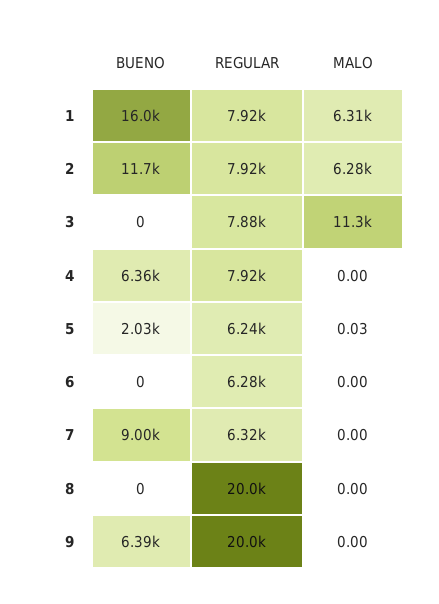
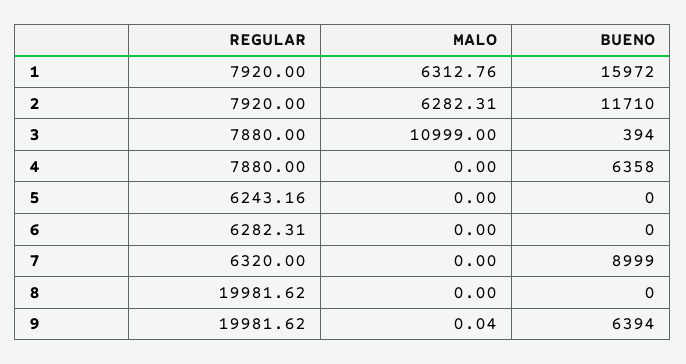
BUENO, 3: 0 -> 394
MALO, 3: 11300 -> 10999
REGULAR, 4: 7920 -> 7880
BUENO, 5: 2030 -> 0
MALO, 5: 0.03 -> 0
MALO, 9: 0 -> 0.04

